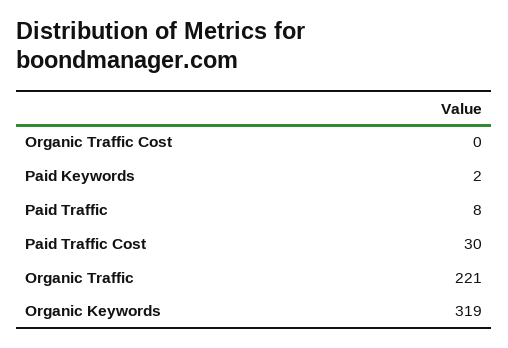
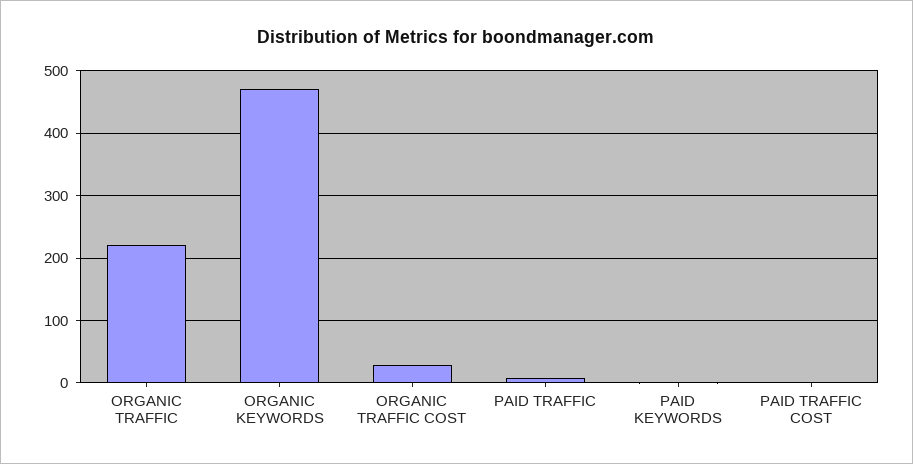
Organic Traffic Cost: 0 -> 30
Paid Traffic Cost: 30 -> 0
Organic Keywords: 319 -> 470

